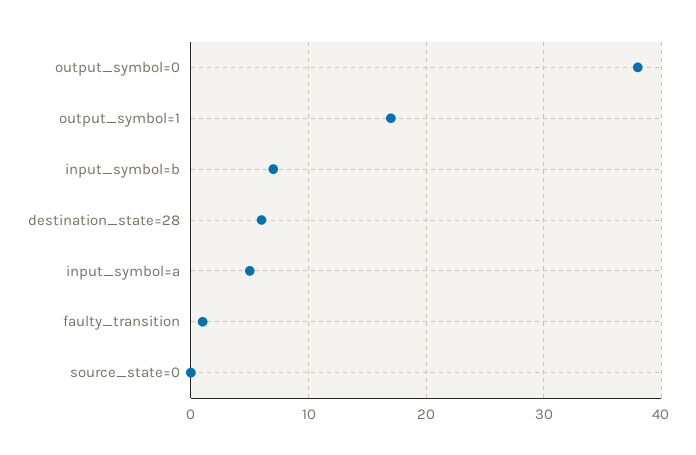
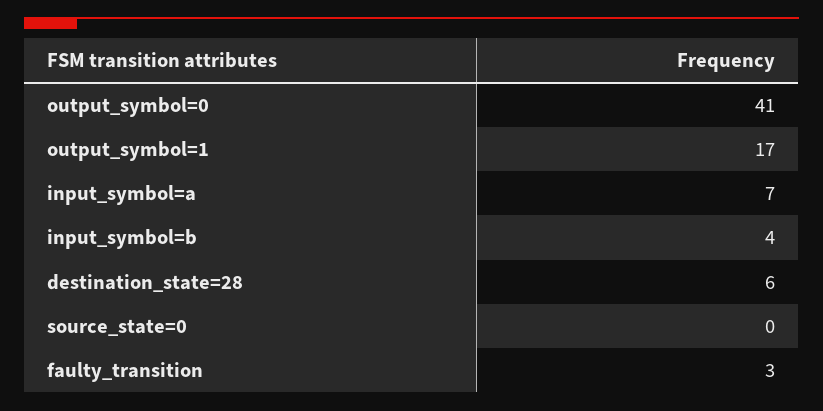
output_symbol=0: 38 -> 41
input_symbol=b: 7 -> 4
input_symbol=a: 5 -> 7
faulty_transition: 1 -> 3

